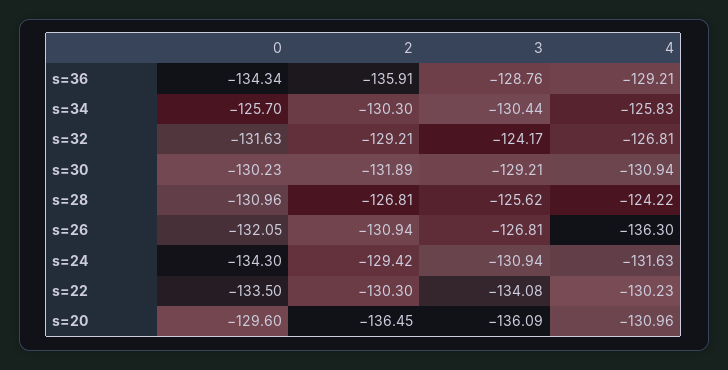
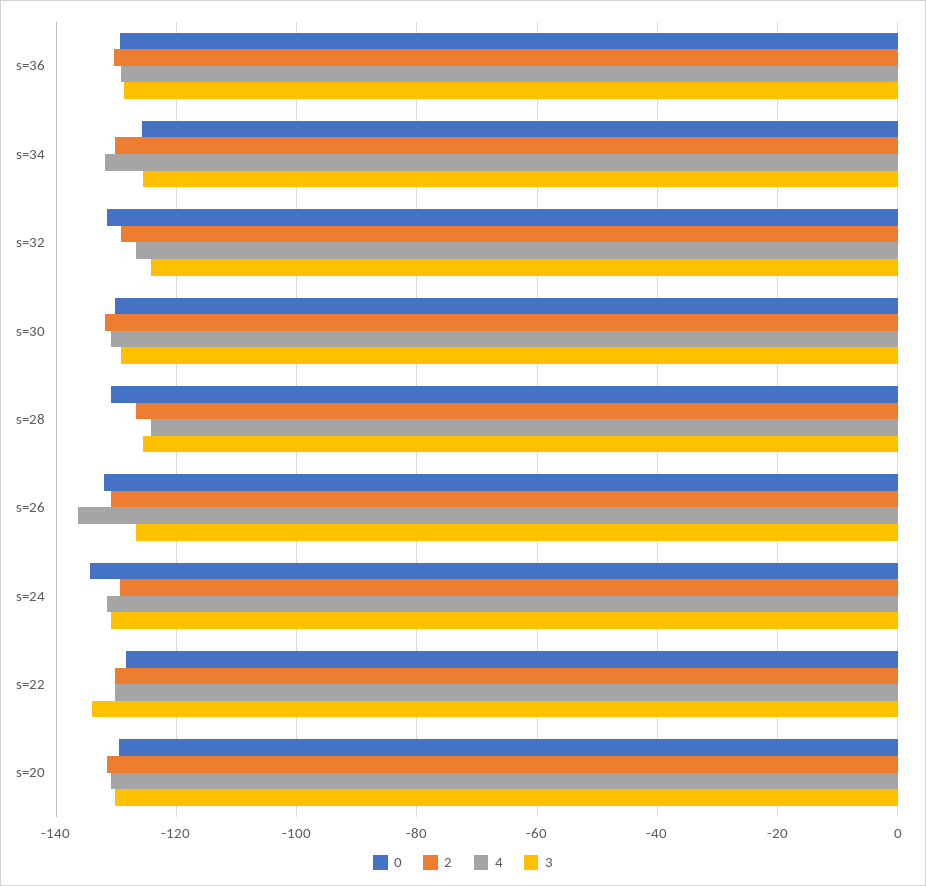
0, s=36: -134.34 -> -130
2, s=36: -135.91 -> -130
3, s=34: -130.44 -> -126
4, s=34: -125.83 -> -132
0, s=22: -133.5 -> -128
2, s=20: -136.45 -> -132
3, s=20: -136.09 -> -130

